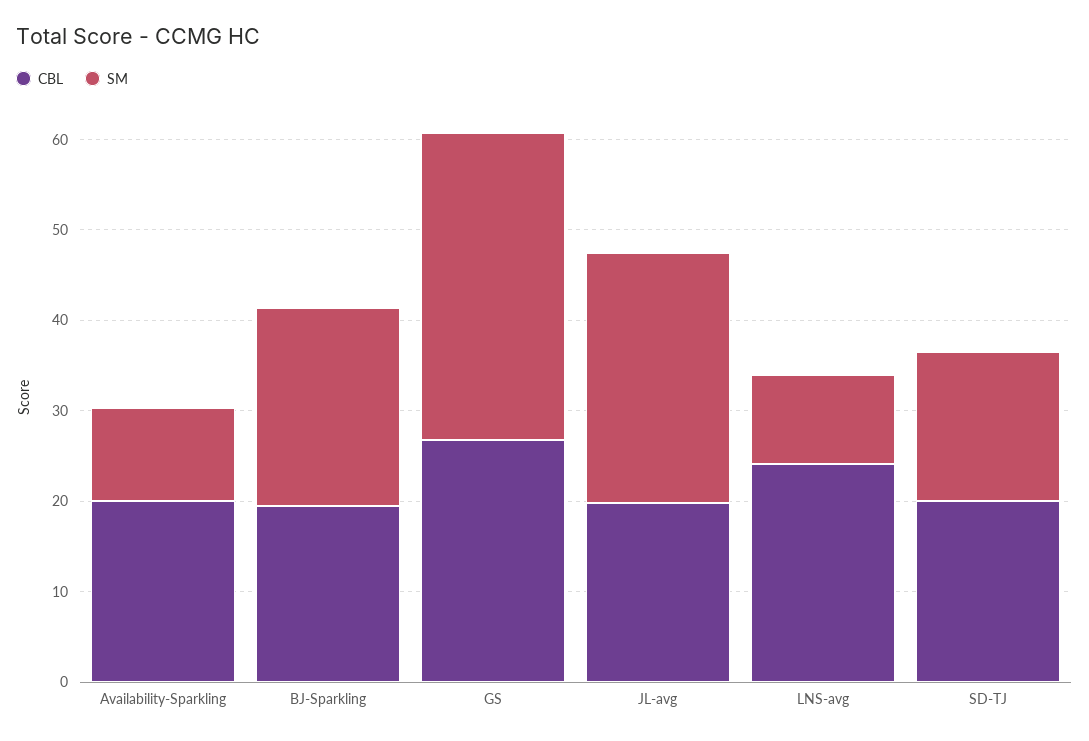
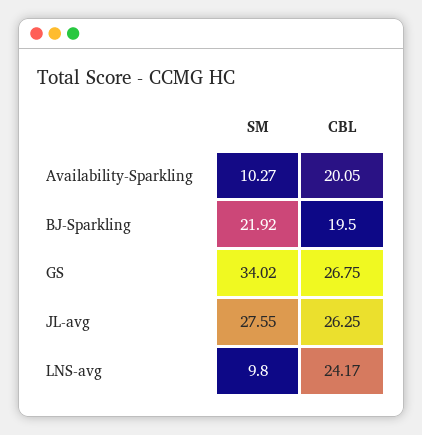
CBL, JL-avg: 20 -> 26.25
CBL, SD-TJ: 20 -> none
SM, SD-TJ: 16 -> none

